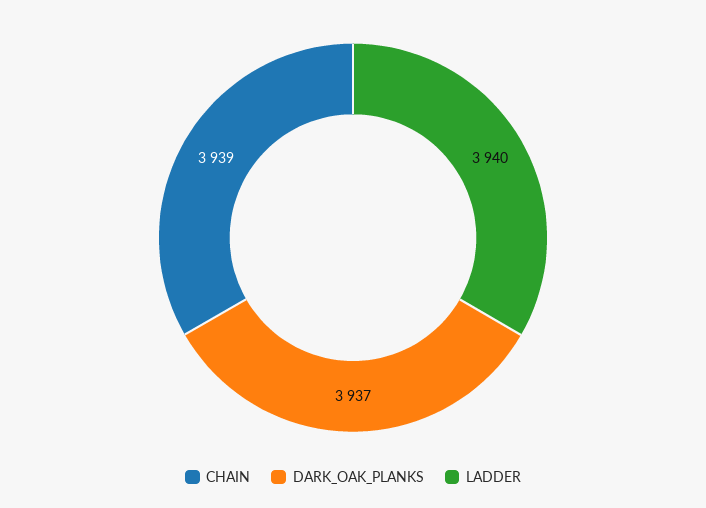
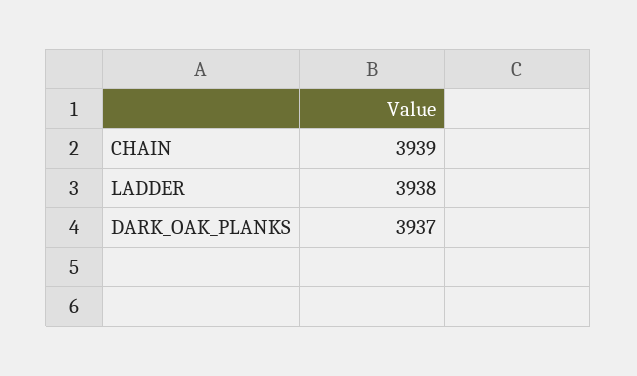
LADDER: 3940 -> 3938

